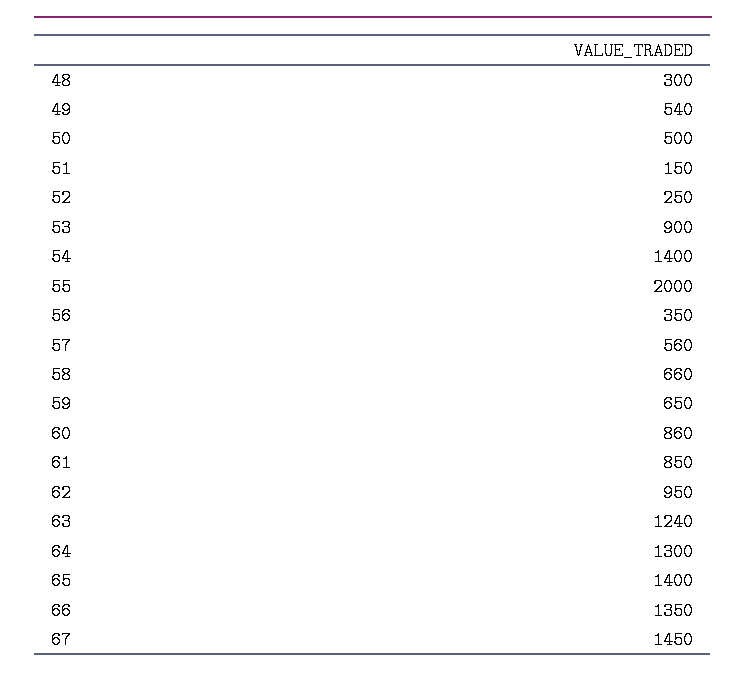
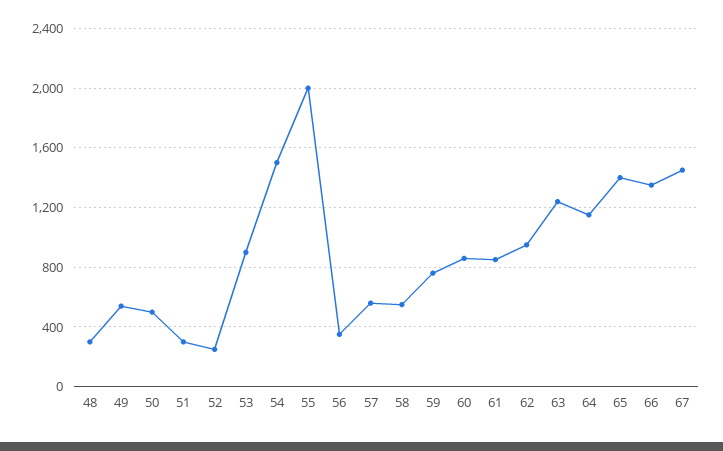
51: 150 -> 300
54: 1400 -> 1500
58: 660 -> 550
59: 650 -> 750
64: 1300 -> 1150

